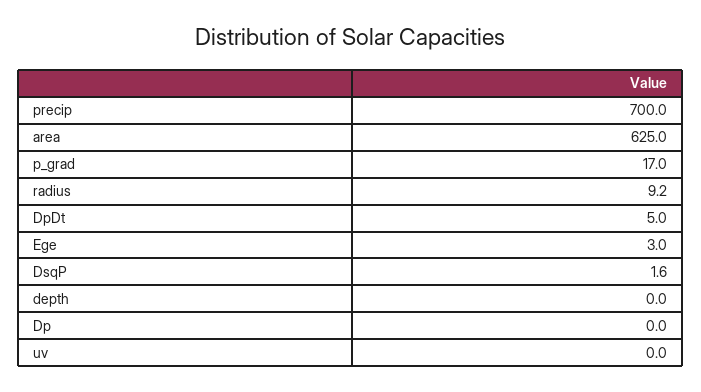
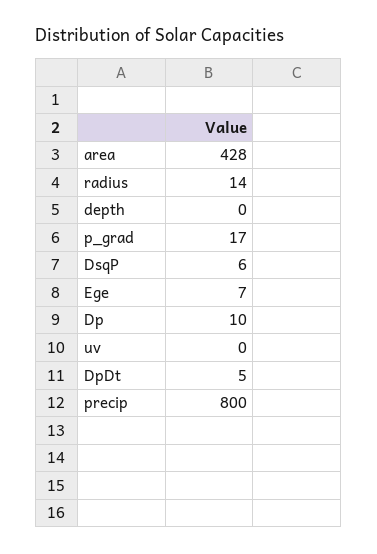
precip: 700 -> 800
area: 625 -> 428
radius: 9.2 -> 14
Ege: 3 -> 7
DsqP: 1.6 -> 6
Dp: 0 -> 10

